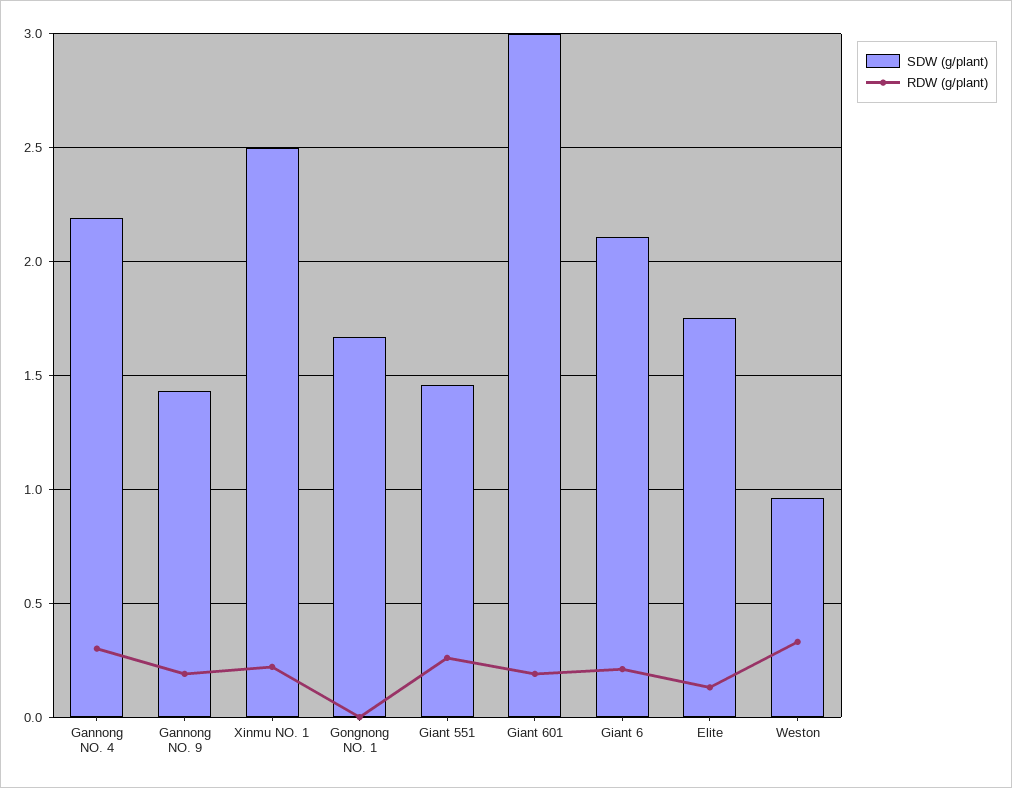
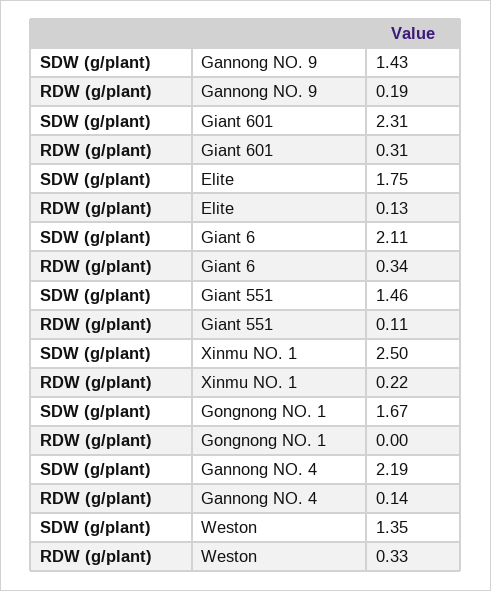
RDW (g/plant), Gannong NO. 4: 0.3 -> 0.14
RDW (g/plant), Giant 551: 0.25 -> 0.11
SDW (g/plant), Giant 601: 3 -> 2.31
RDW (g/plant), Giant 601: 0.2 -> 0.31
RDW (g/plant), Giant 6: 0.2 -> 0.34
SDW (g/plant), Weston: 0.95 -> 1.35

